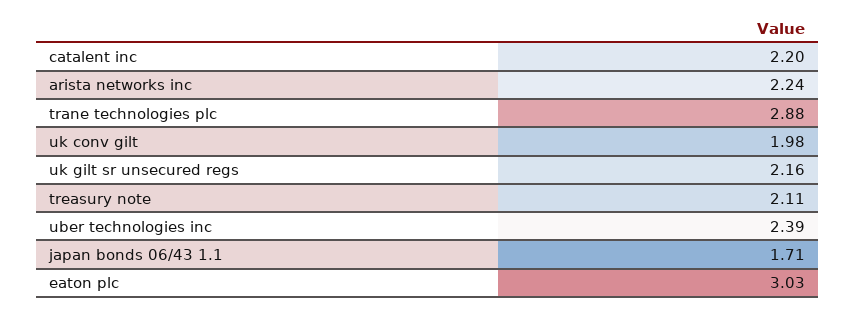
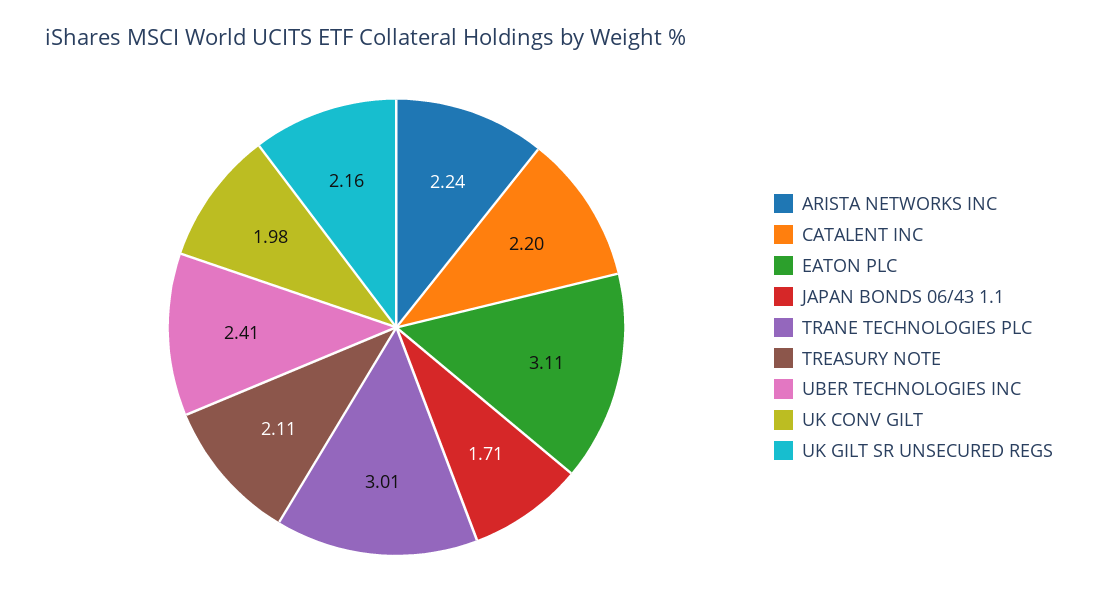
trane technologies plc: 2.88 -> 3.01
uber technologies inc: 2.39 -> 2.41
eaton plc: 3.03 -> 3.11

